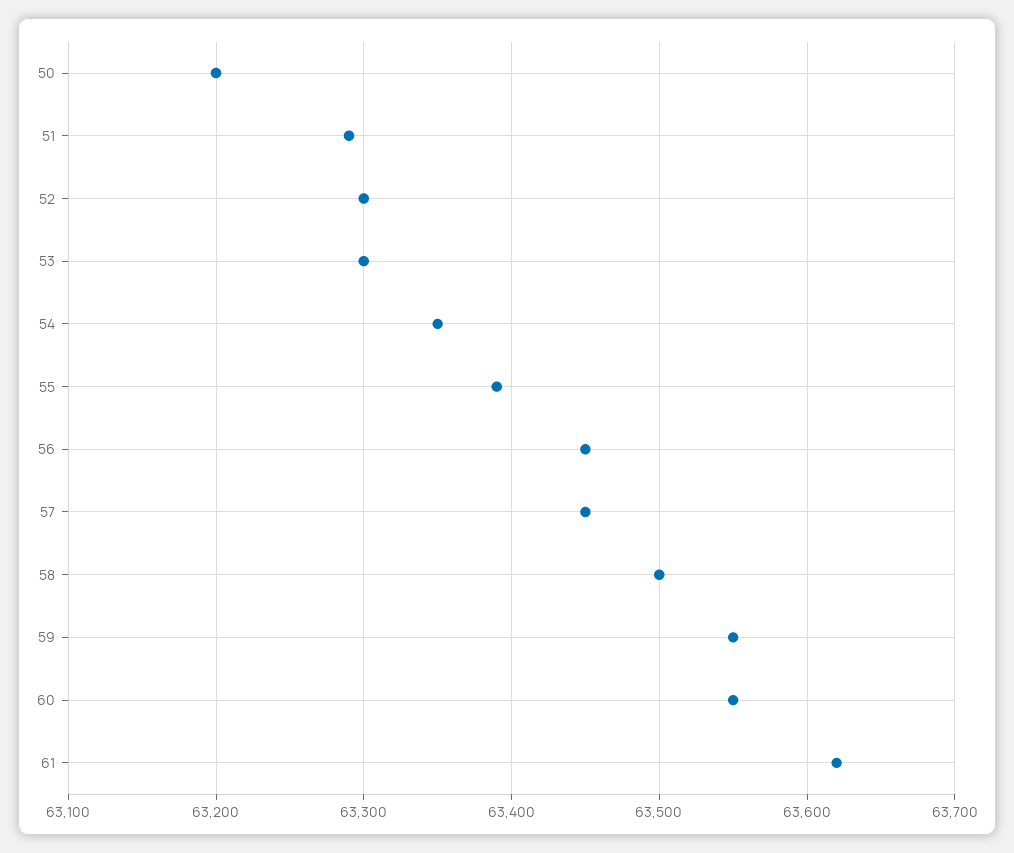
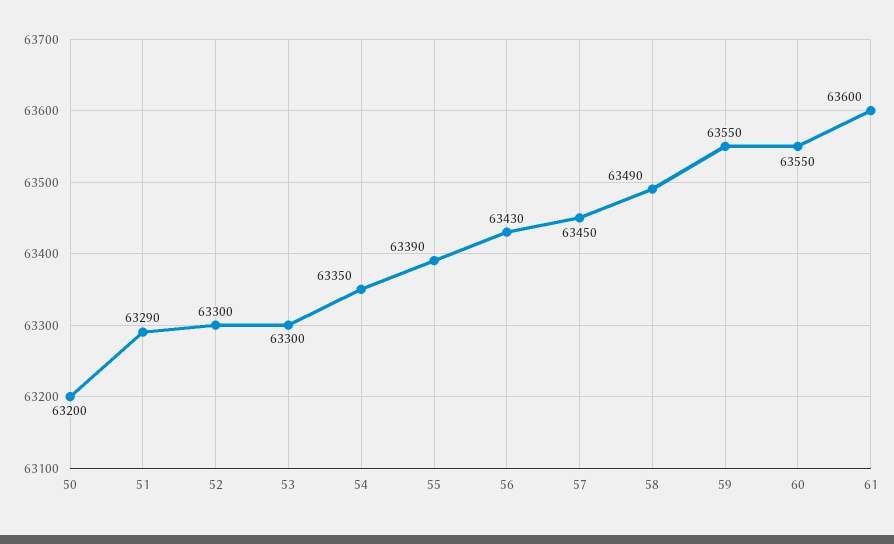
56: 63450 -> 63430
58: 63500 -> 63490
61: 63620 -> 63600

